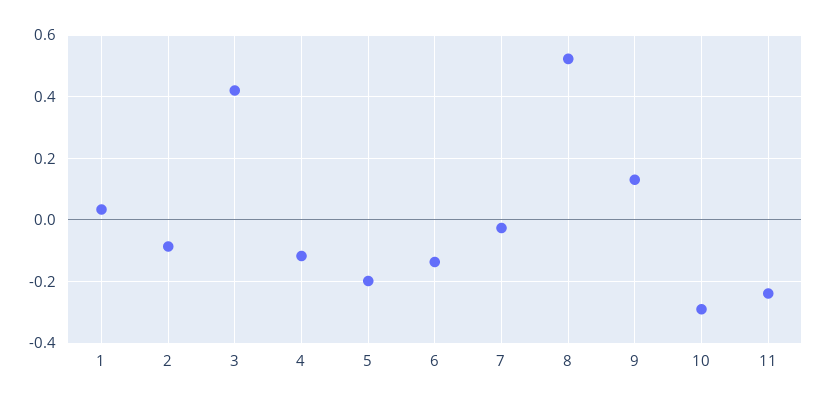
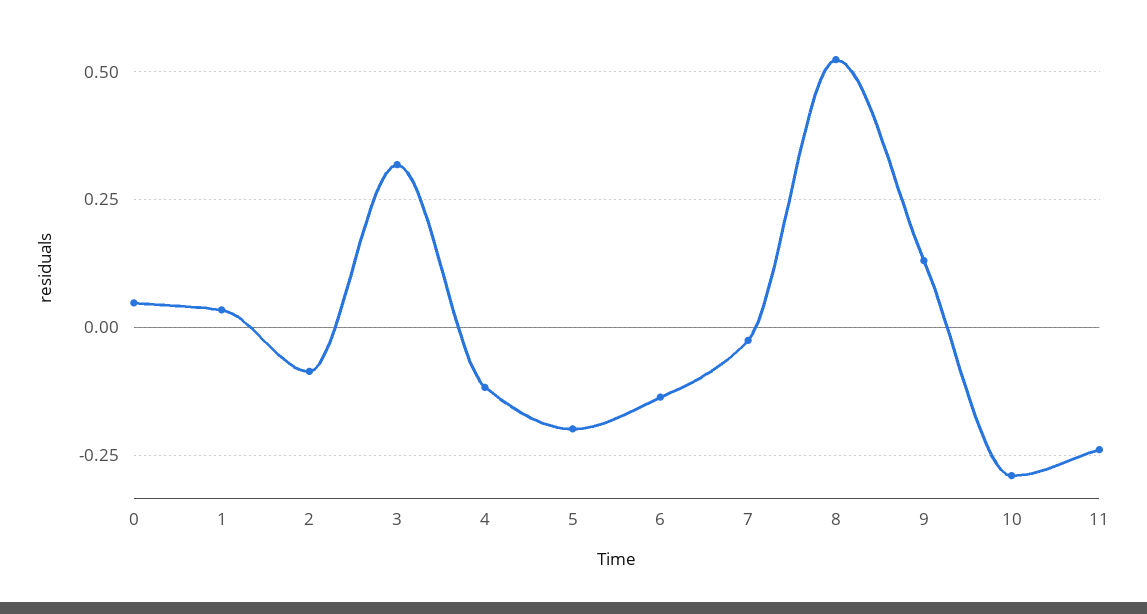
3: 0.42 -> 0.325
0: none -> 0.05

